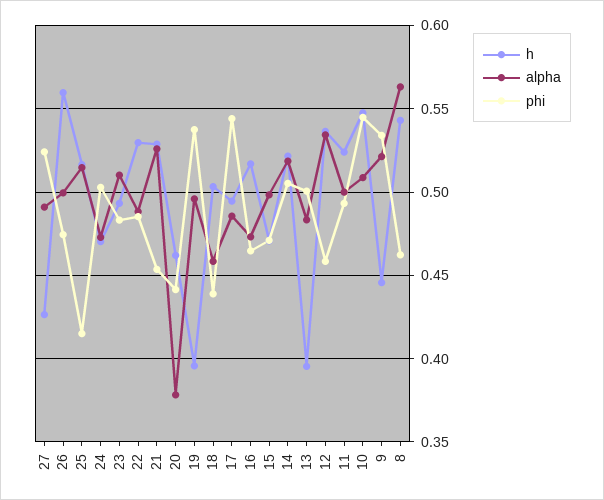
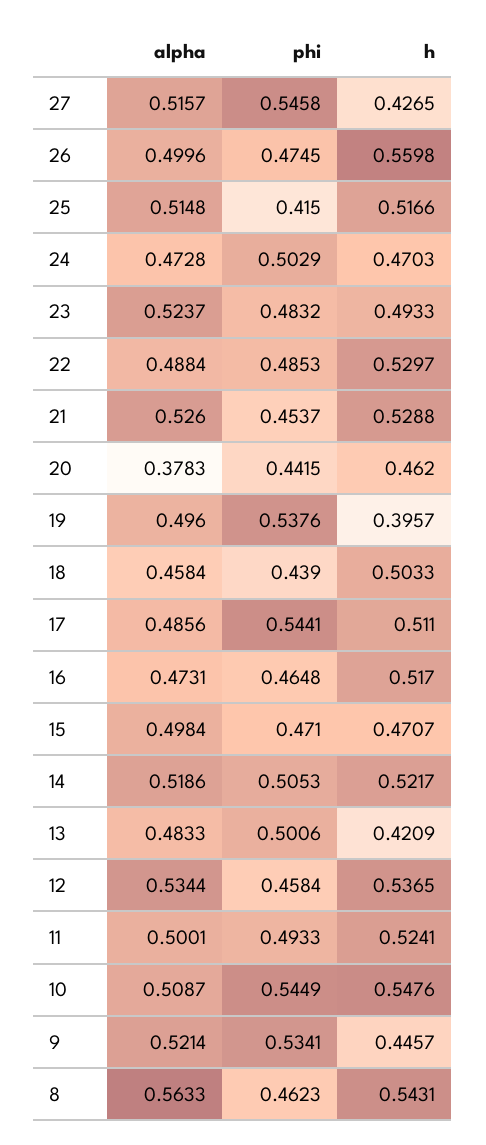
alpha, 27: 0.49 -> 0.5157
phi, 27: 0.525 -> 0.5458
alpha, 23: 0.51 -> 0.5237
h, 17: 0.495 -> 0.511
h, 13: 0.395 -> 0.4209

